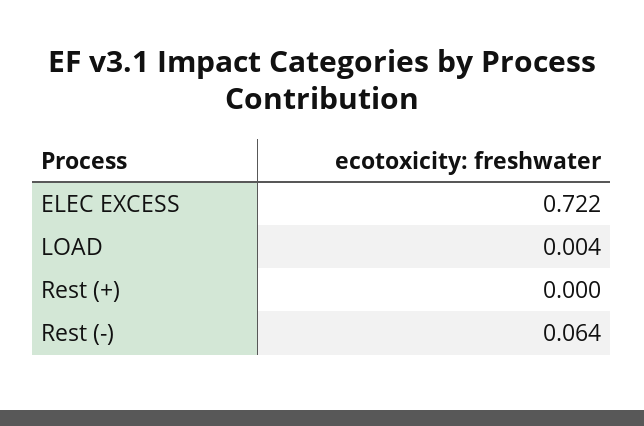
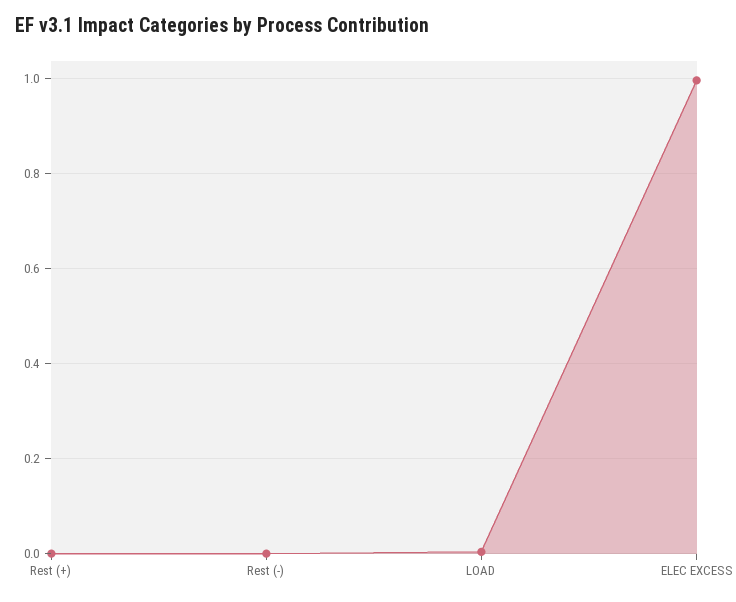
ELEC EXCESS: 0.722 -> 1
Rest (-): 0.064 -> 0

